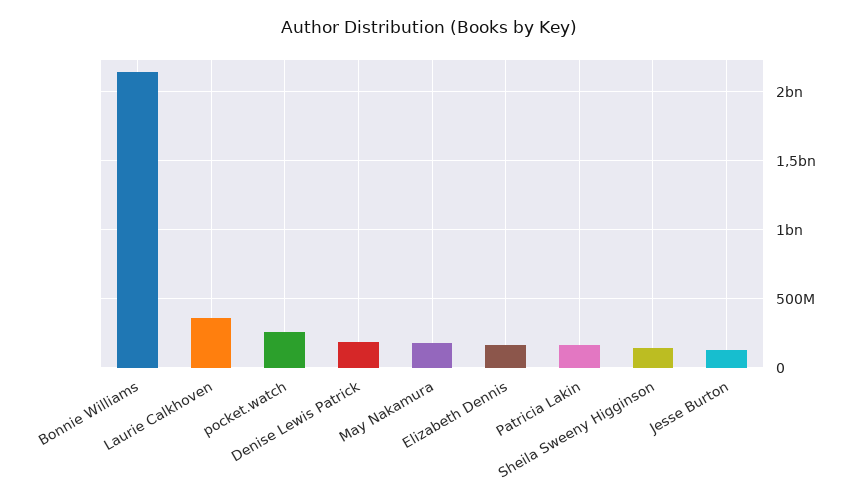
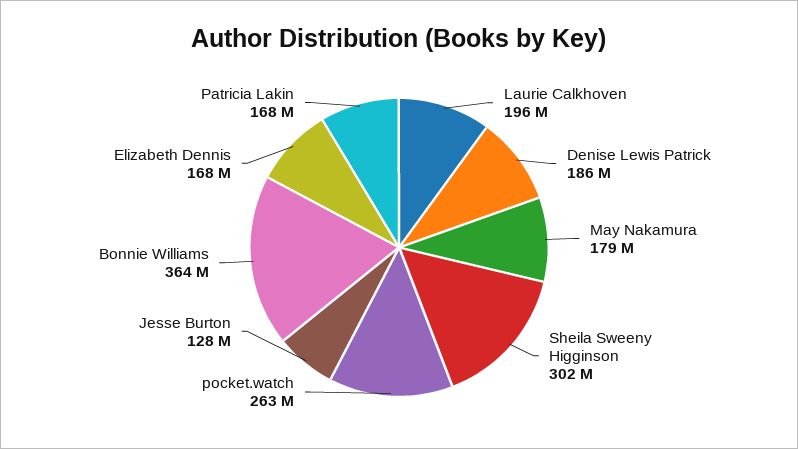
Bonnie Williams: 2150000000 -> 364000000
Laurie Calkhoven: 350000000 -> 196000000
Sheila Sweeny Higginson: 150000000 -> 302000000

